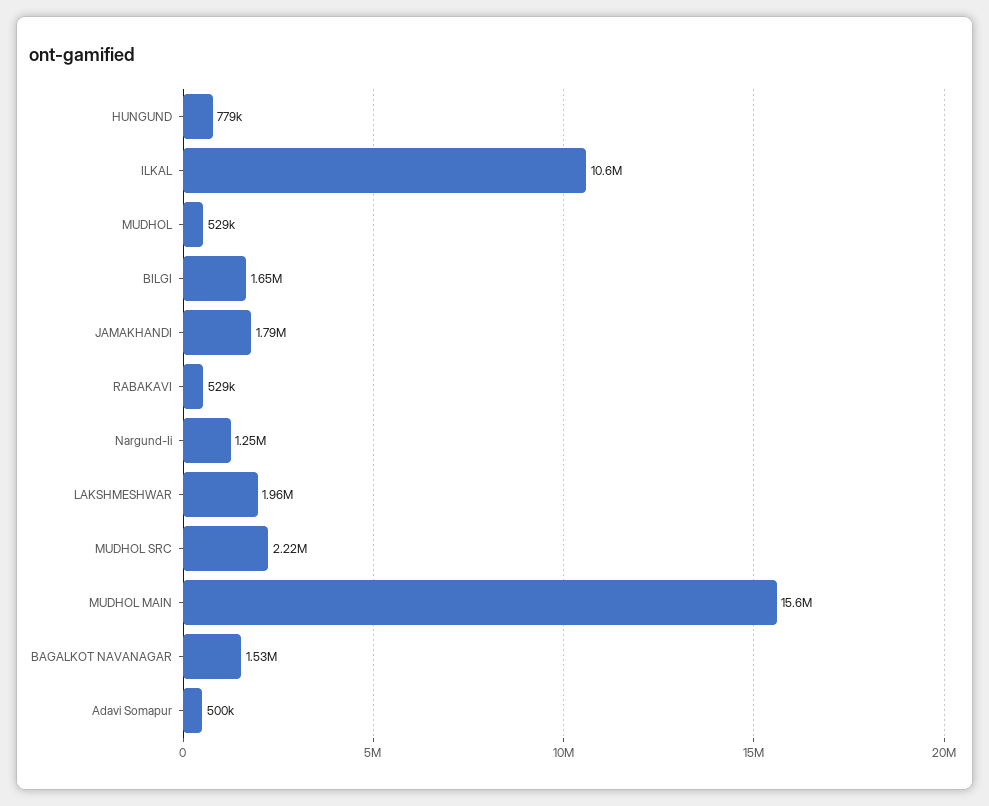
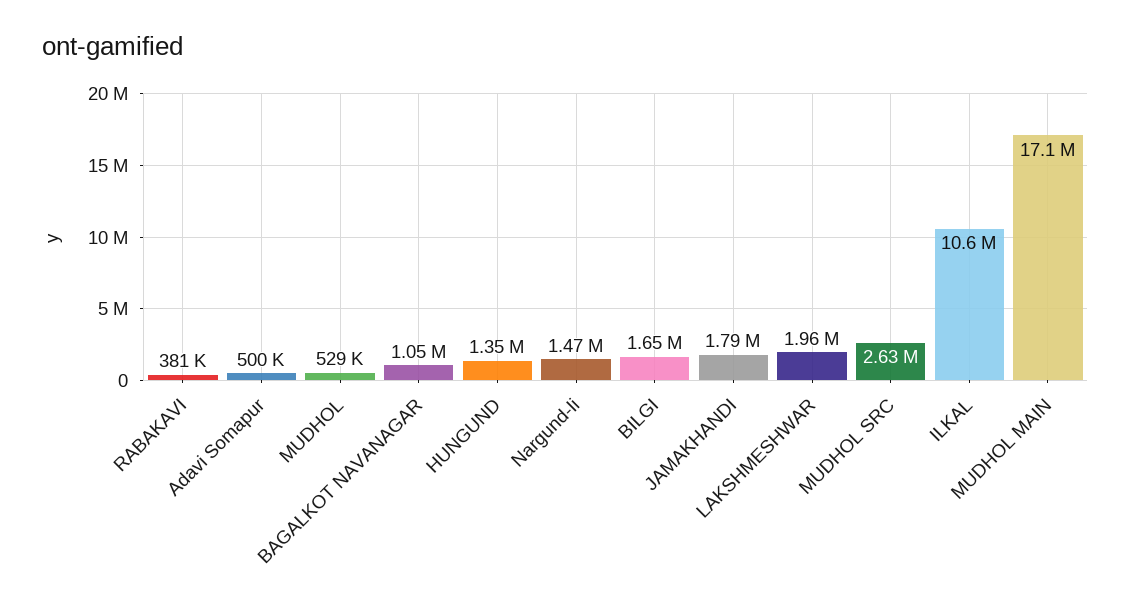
HUNGUND: 779000 -> 1350000
RABAKAVI: 529000 -> 381000
Nargund-Ii: 1250000 -> 1470000
MUDHOL SRC: 2220000 -> 2630000
MUDHOL MAIN: 15600000 -> 17100000
BAGALKOT NAVANAGAR: 1530000 -> 1050000

